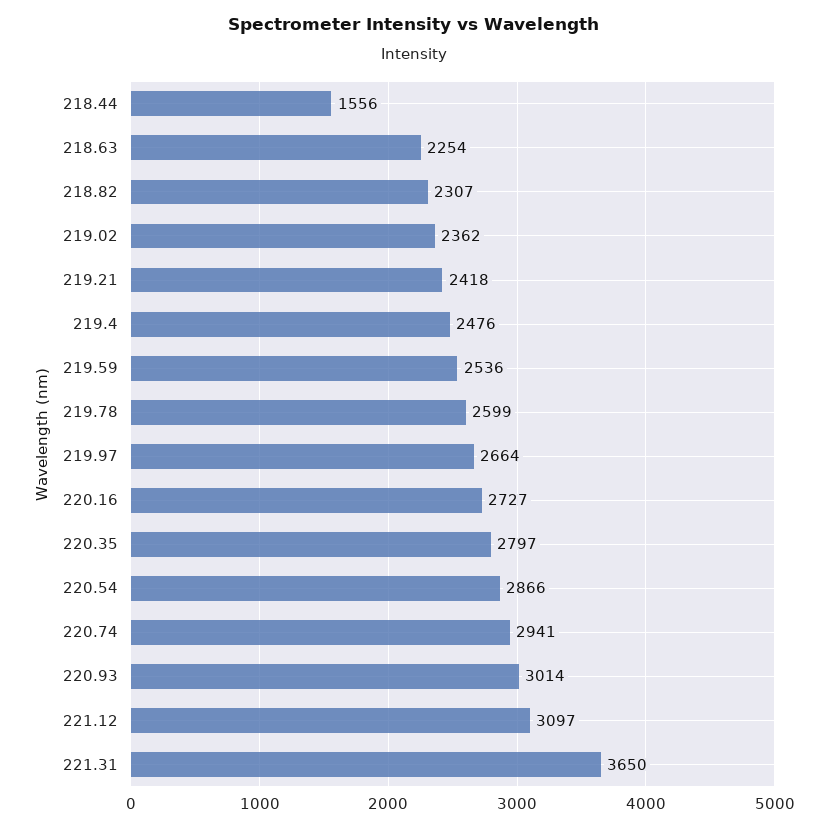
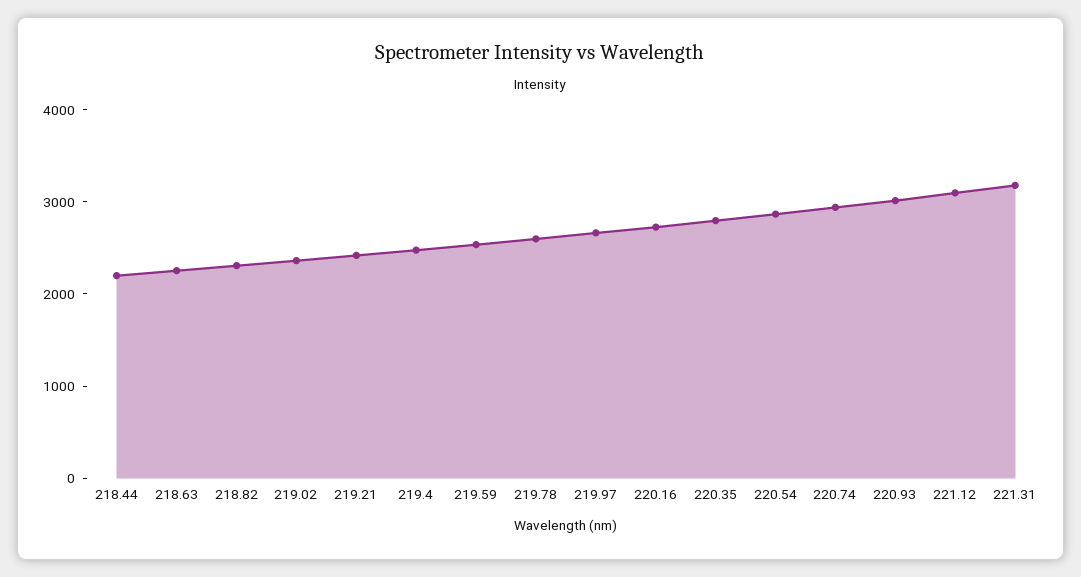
218.44: 1556 -> 2200
221.31: 3650 -> 3200

